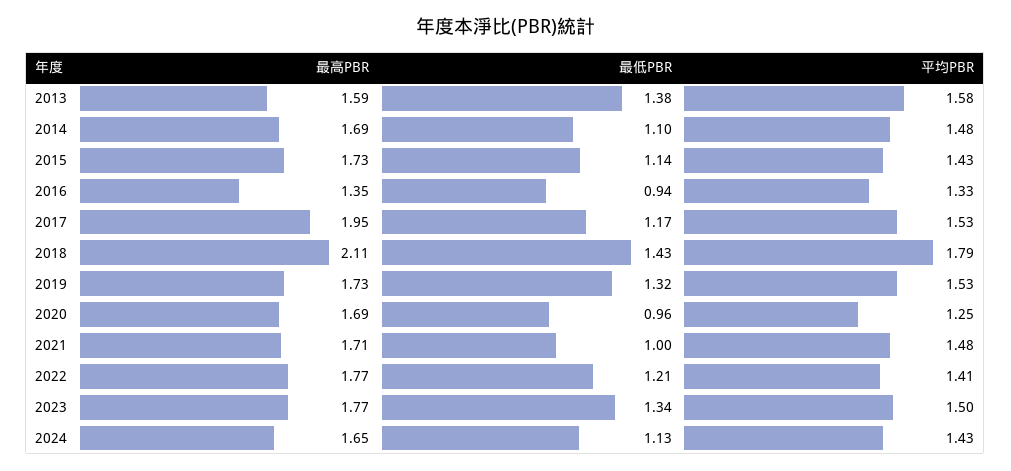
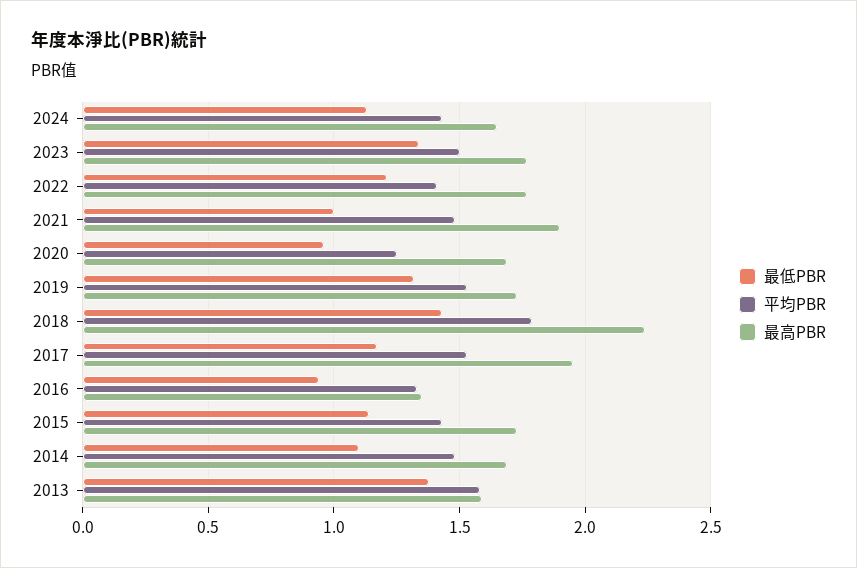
最高PBR, 2018: 2.11 -> 2.25
最高PBR, 2021: 1.71 -> 1.9

